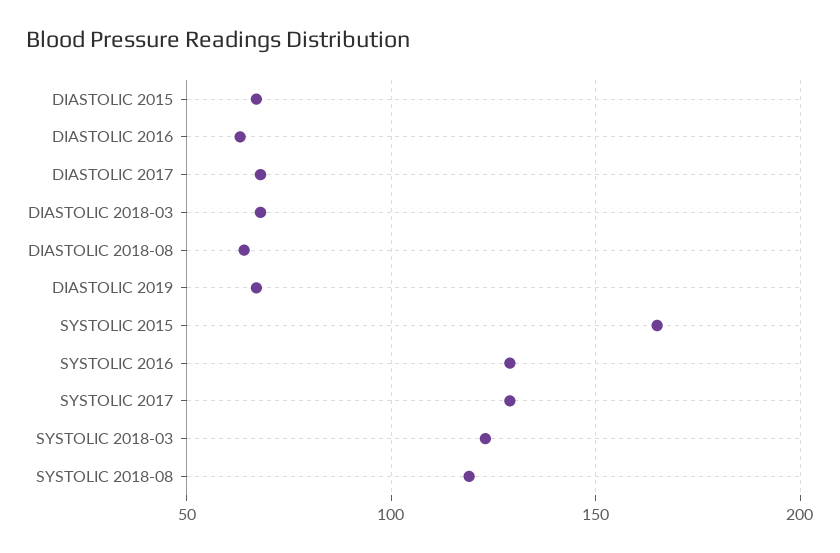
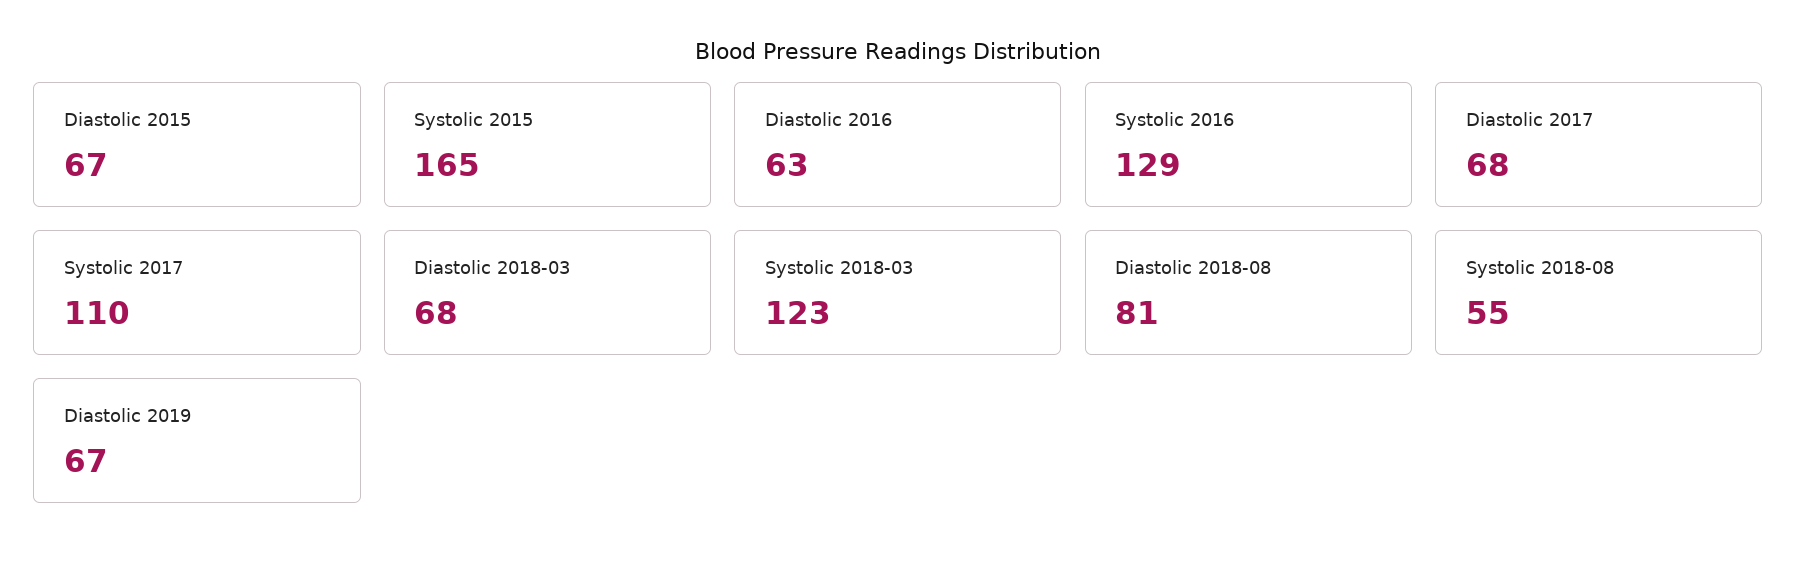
DIASTOLIC 2018-08: 65 -> 81
SYSTOLIC 2017: 130 -> 110
SYSTOLIC 2018-08: 120 -> 55

